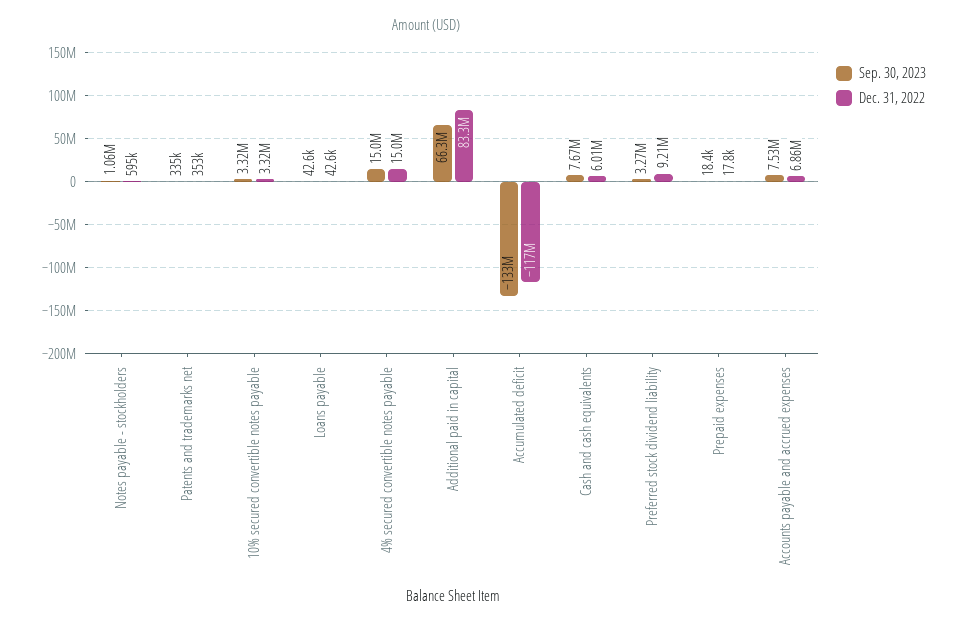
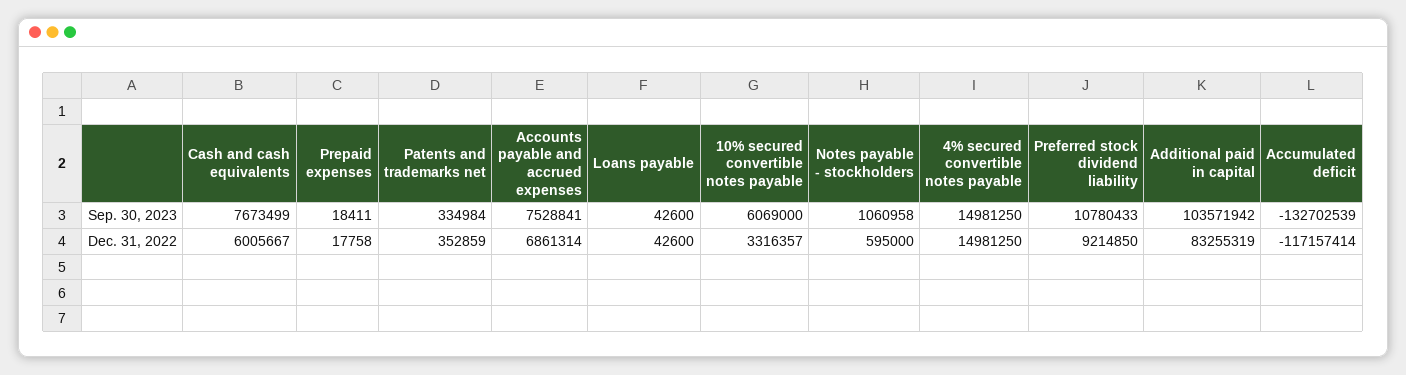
Sep. 30, 2023, 10% secured convertible notes payable: 3320000 -> 6069000
Sep. 30, 2023, Additional paid in capital: 66300000 -> 103571942
Sep. 30, 2023, Preferred stock dividend liability: 3270000 -> 10780433

